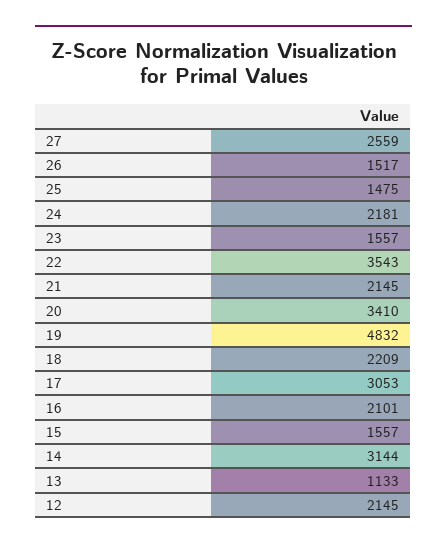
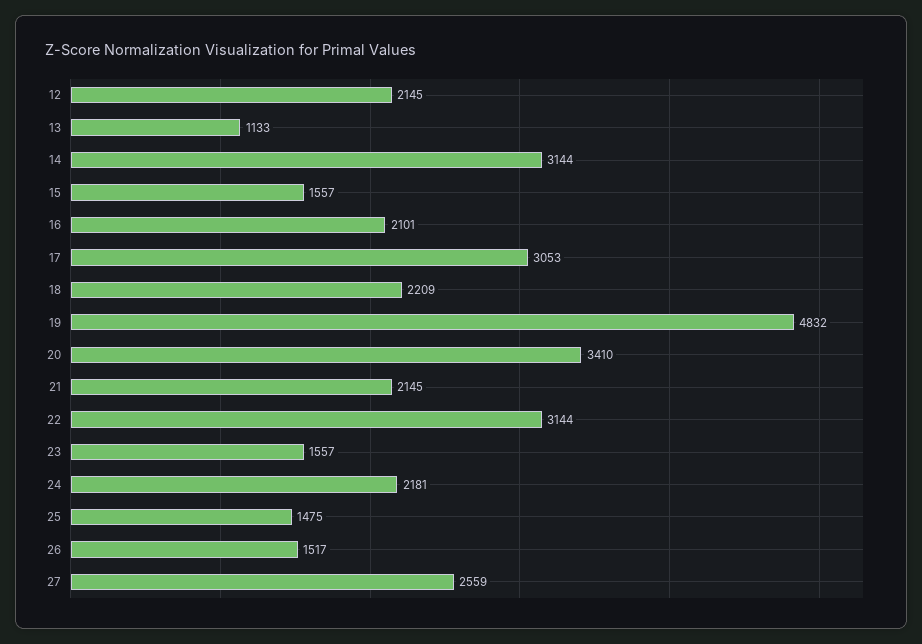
22: 3543 -> 3144

